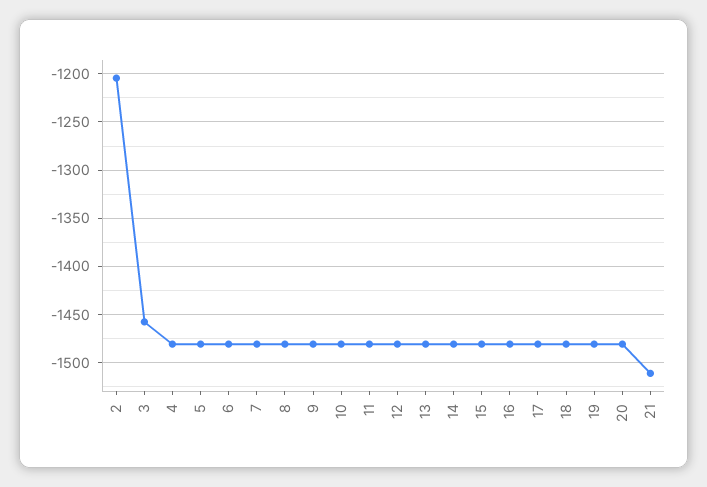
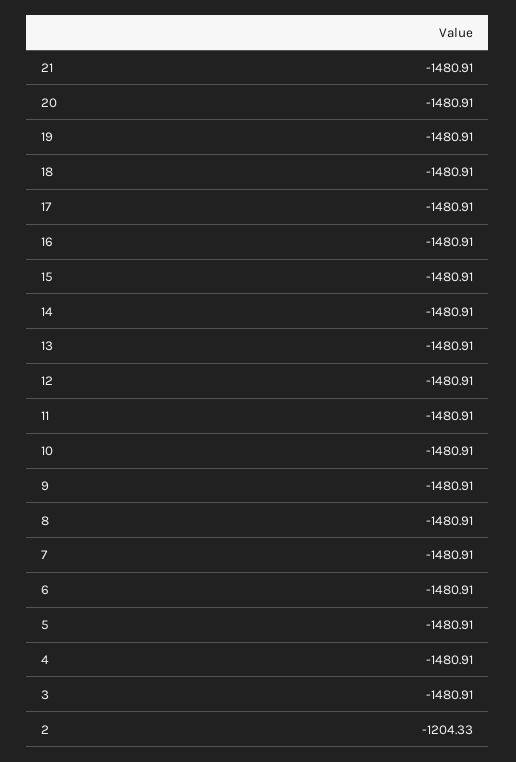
3: -1460 -> -1480.91
21: -1510 -> -1480.91

